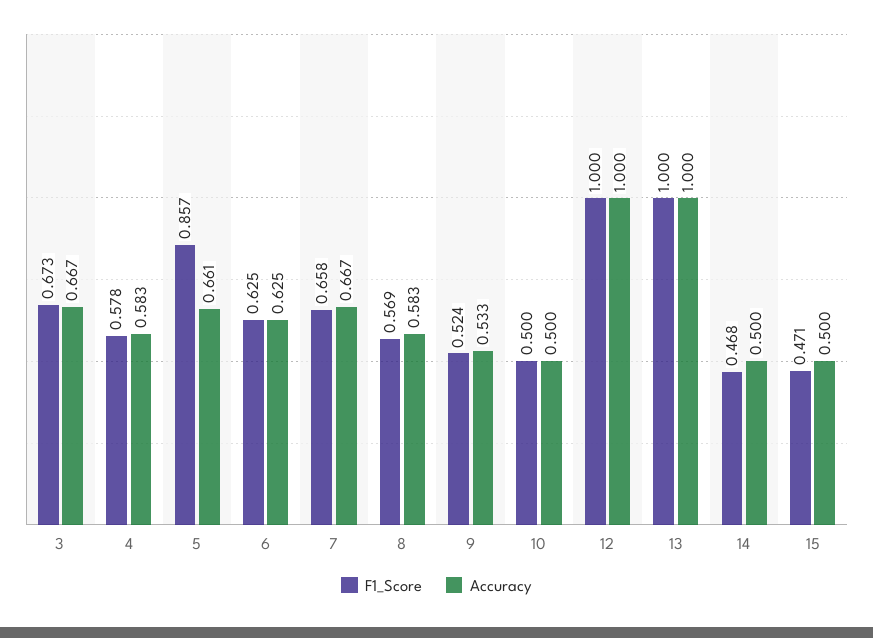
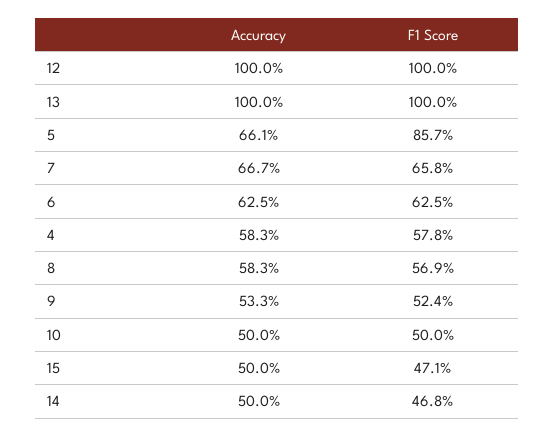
F1_Score, 3: 0.673 -> none
Accuracy, 3: 0.667 -> none

